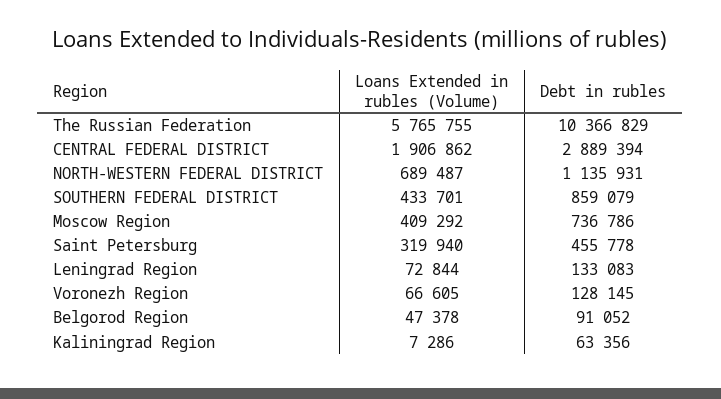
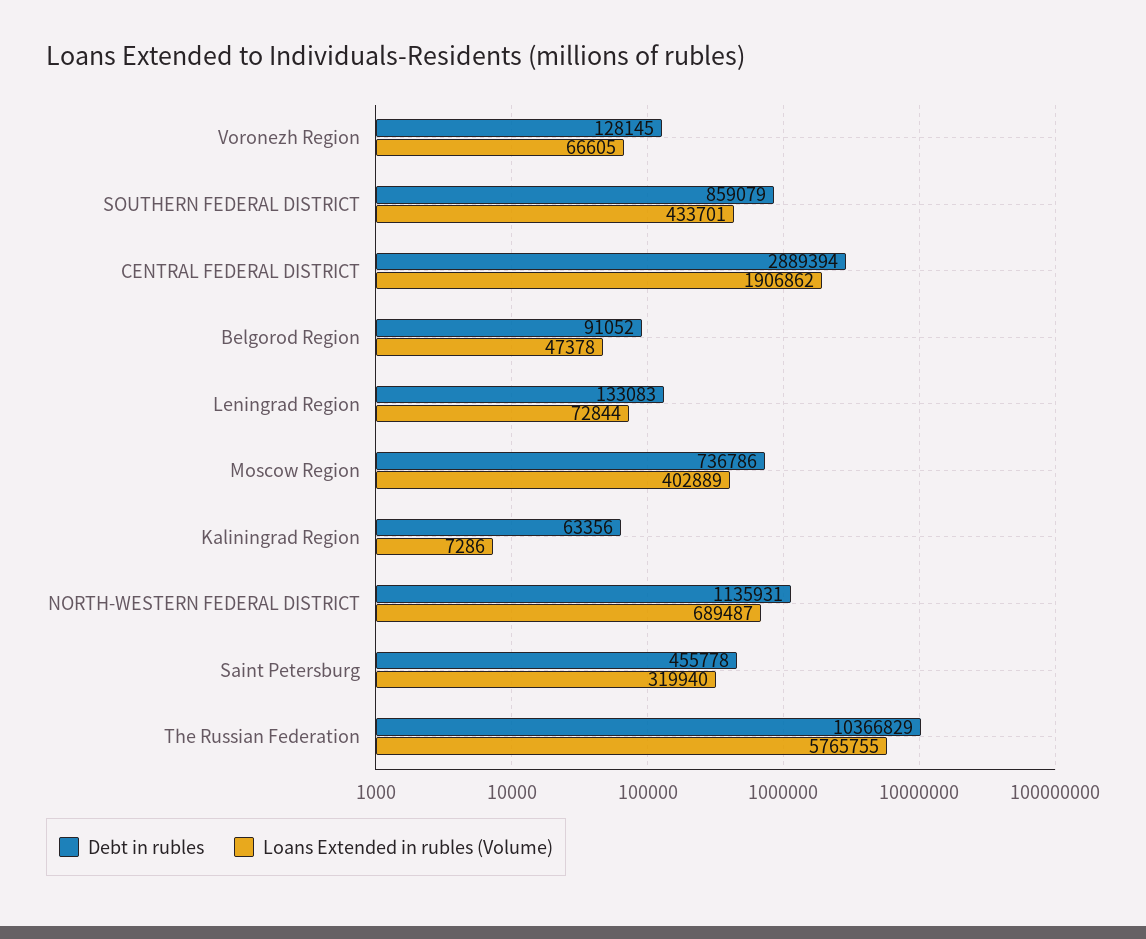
Loans Extended in rubles (Volume), Moscow Region: 409292 -> 402889

